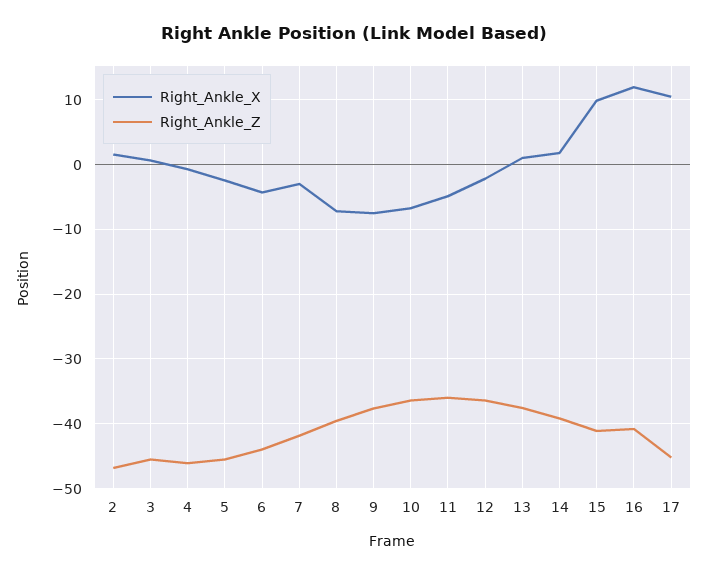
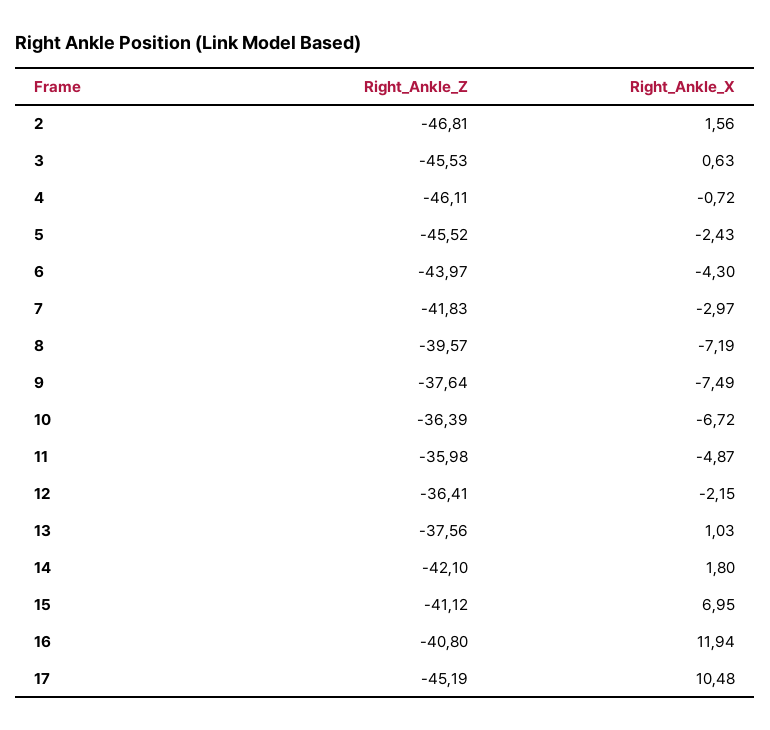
Right_Ankle_Z, 14: -39 -> -42.1
Right_Ankle_X, 15: 10 -> 6.95

